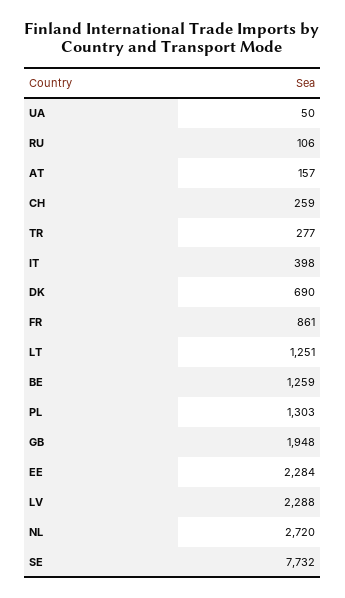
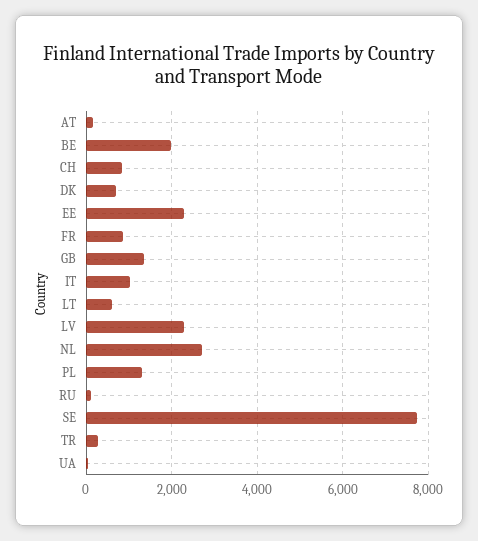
CH: 259 -> 800
IT: 398 -> 1000
LT: 1251 -> 600
BE: 1259 -> 2000
GB: 1948 -> 1400

